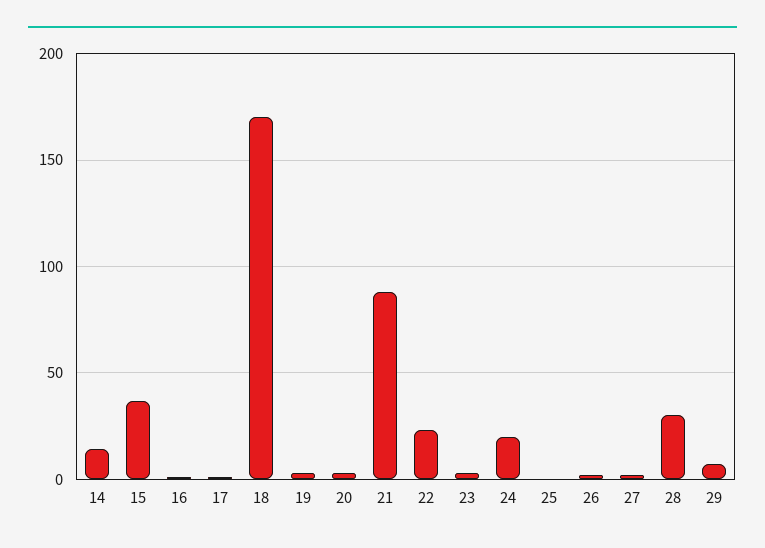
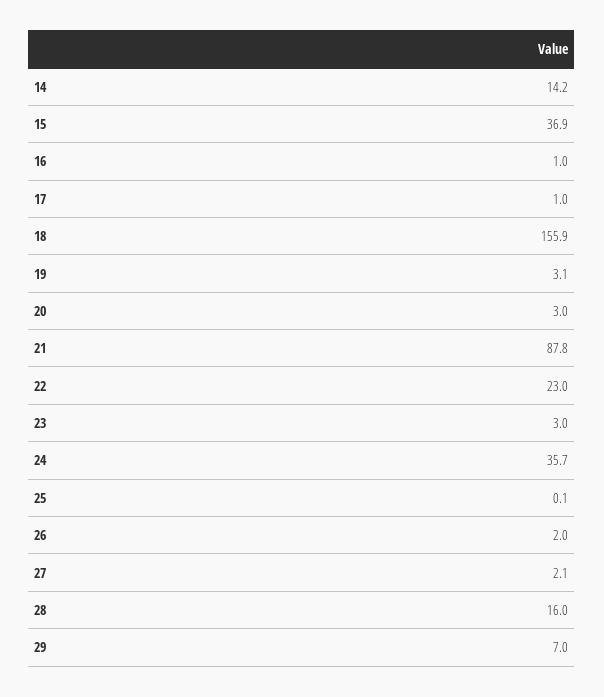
18: 170 -> 155.9
24: 20 -> 35.7
28: 30 -> 16

